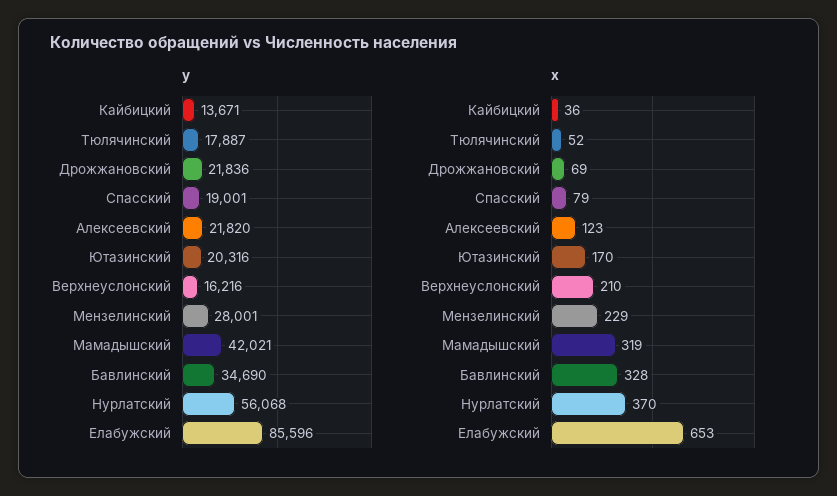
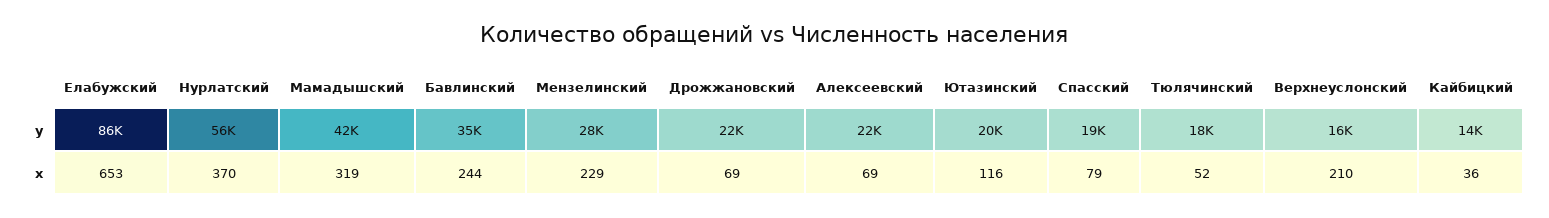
x, Алексеевский: 123 -> 69
x, Ютазинский: 170 -> 116
x, Бавлинский: 328 -> 244

